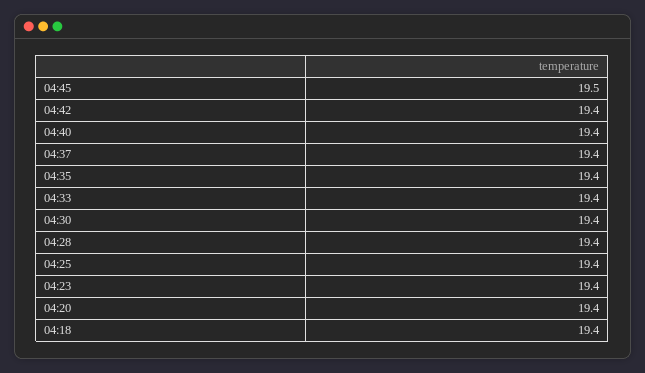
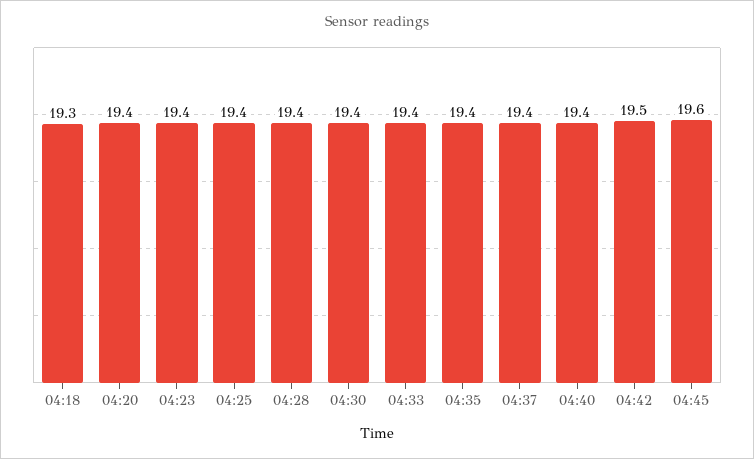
04:45: 19.5 -> 19.6
04:42: 19.4 -> 19.5
04:18: 19.4 -> 19.3

